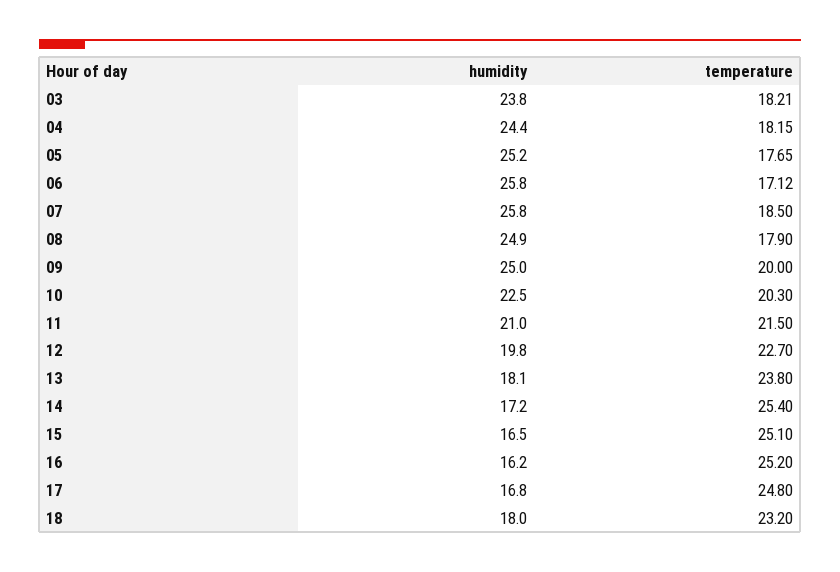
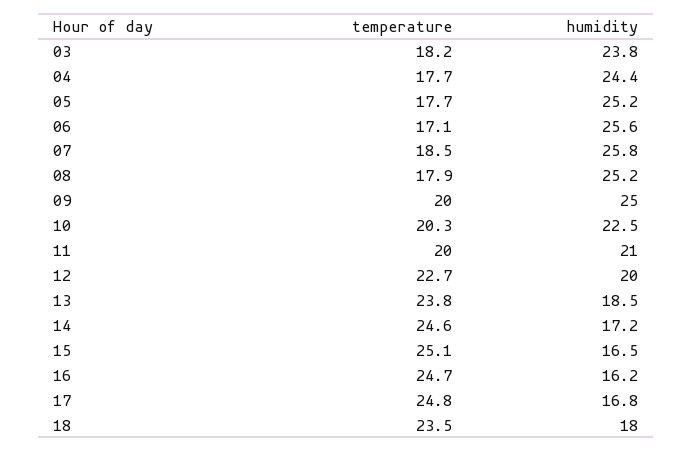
temperature, 04: 18.15 -> 17.7
humidity, 06: 25.8 -> 25.6
humidity, 08: 24.9 -> 25.2
temperature, 11: 21.5 -> 20
humidity, 12: 19.8 -> 20
humidity, 13: 18.1 -> 18.5
temperature, 14: 25.4 -> 24.6
temperature, 16: 25.2 -> 24.7
temperature, 18: 23.2 -> 23.5

